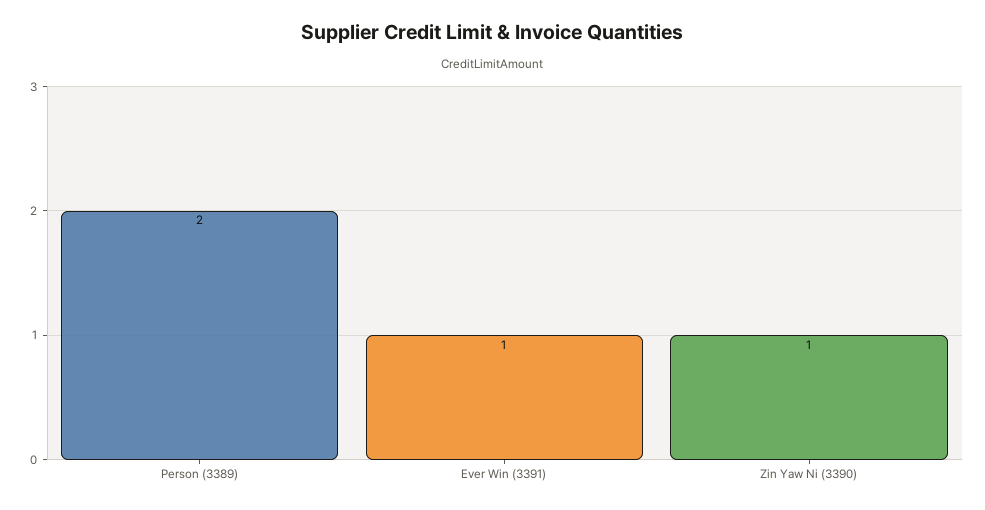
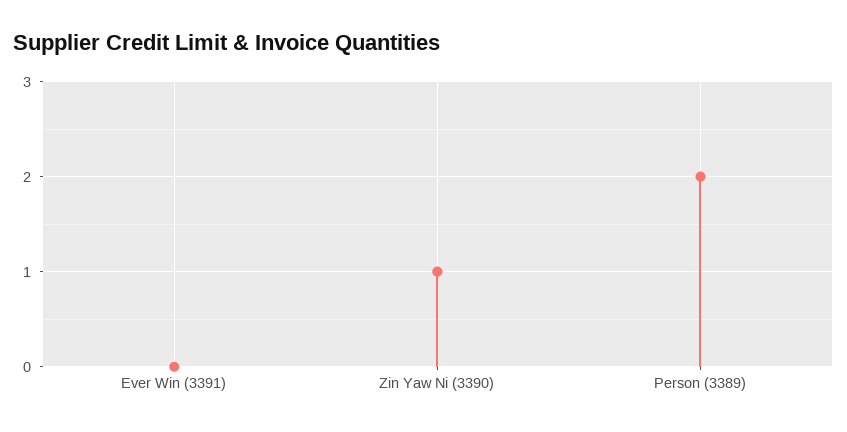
Ever Win (3391): 1 -> 0

